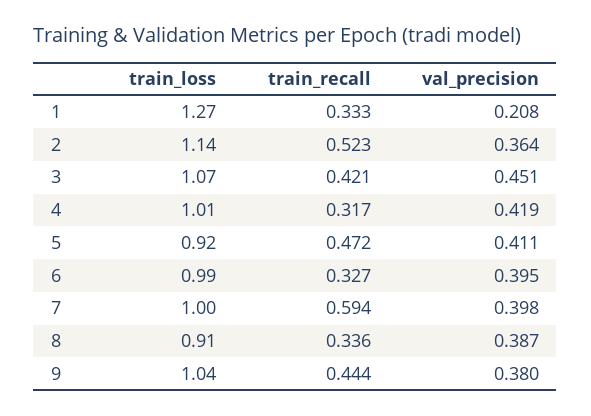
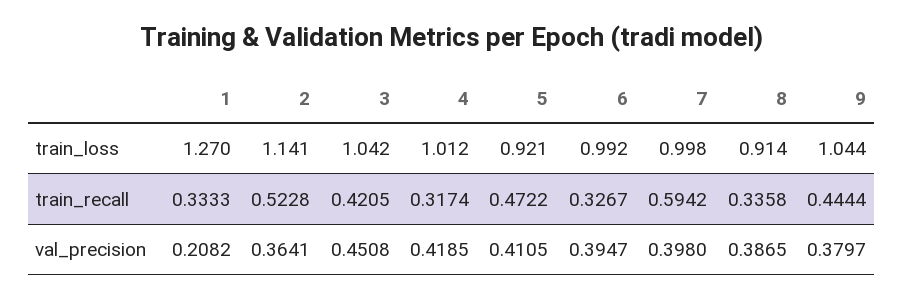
train_loss, 3: 1.07 -> 1.042

